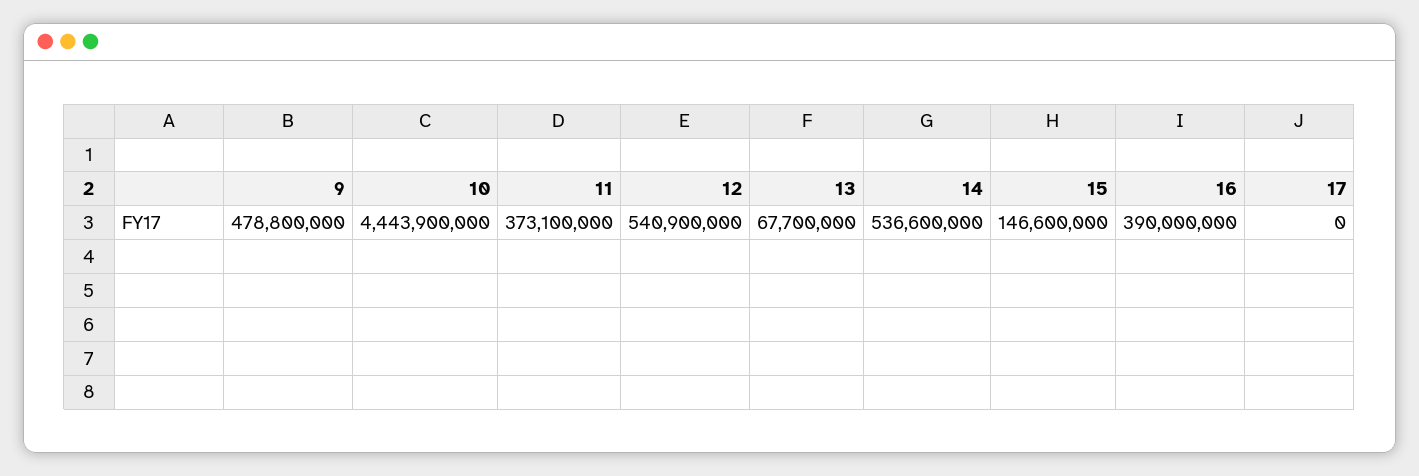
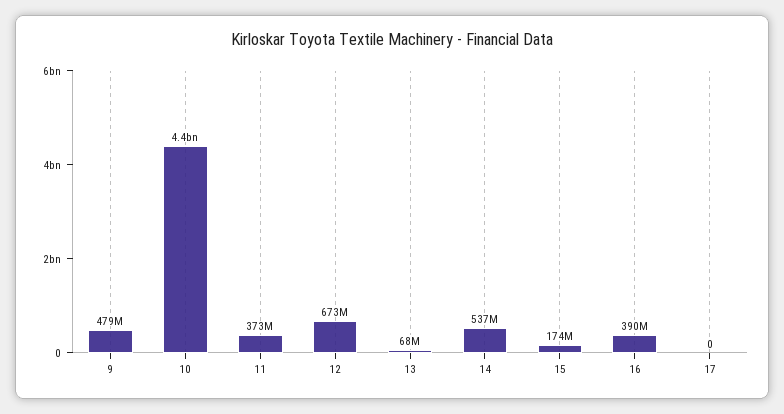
12: 540900000 -> 673000000
15: 146600000 -> 174000000

